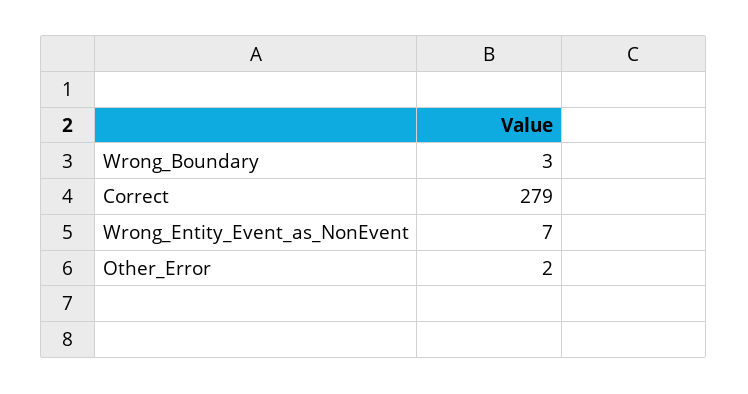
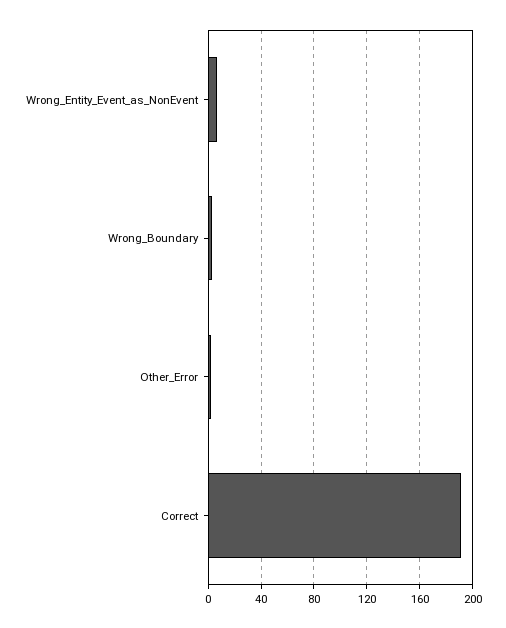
Correct: 279 -> 190

